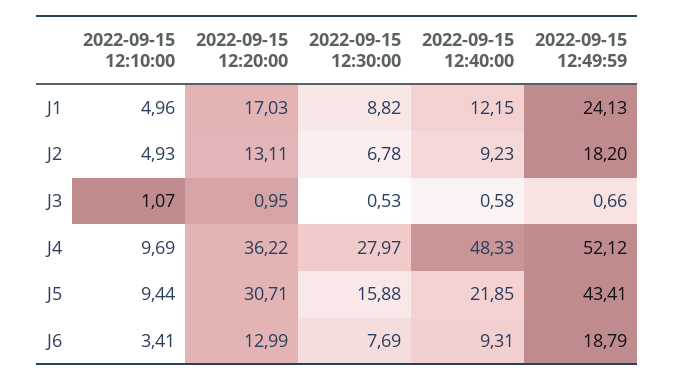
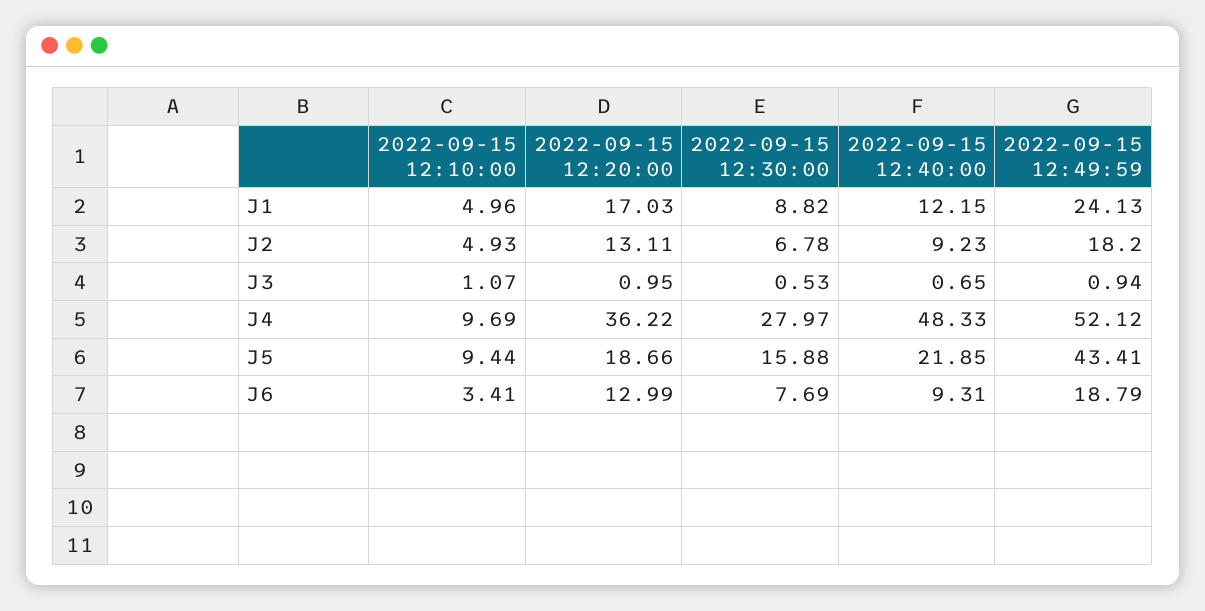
2022-09-15 12:40:00, J3: 0.58 -> 0.65
2022-09-15 12:49:59, J3: 0.66 -> 0.94
2022-09-15 12:20:00, J5: 30.71 -> 18.66

